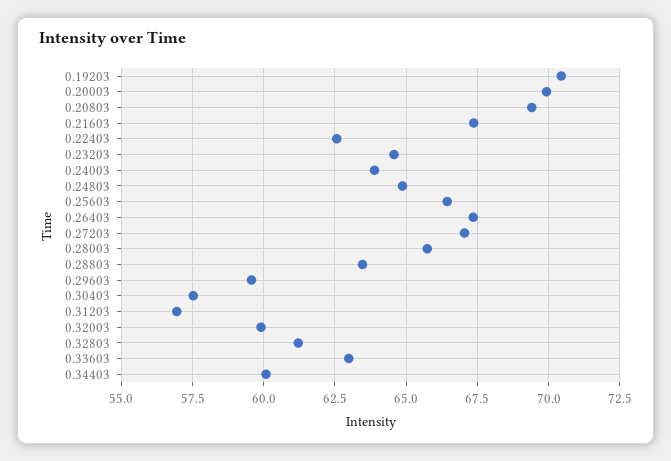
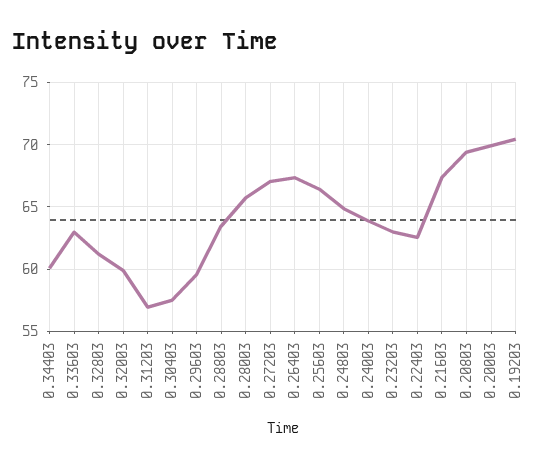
0.23203: 64.5 -> 63

